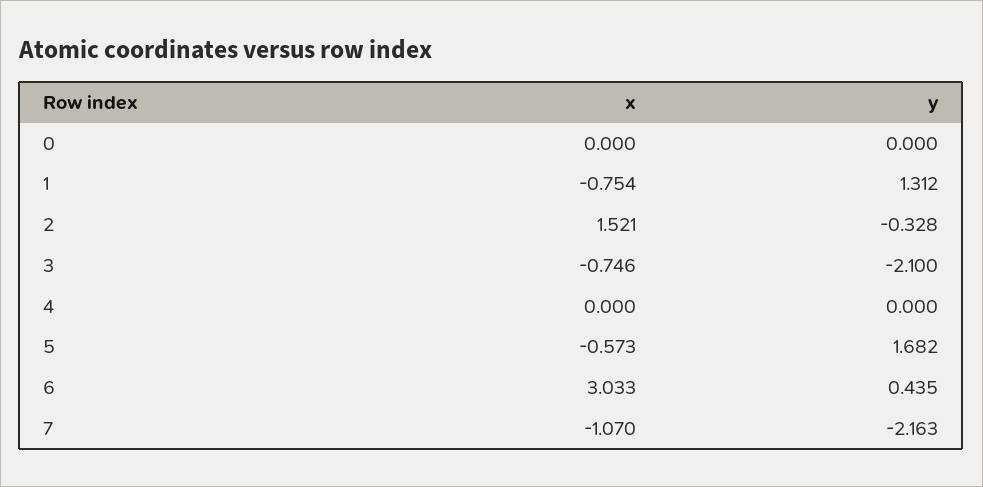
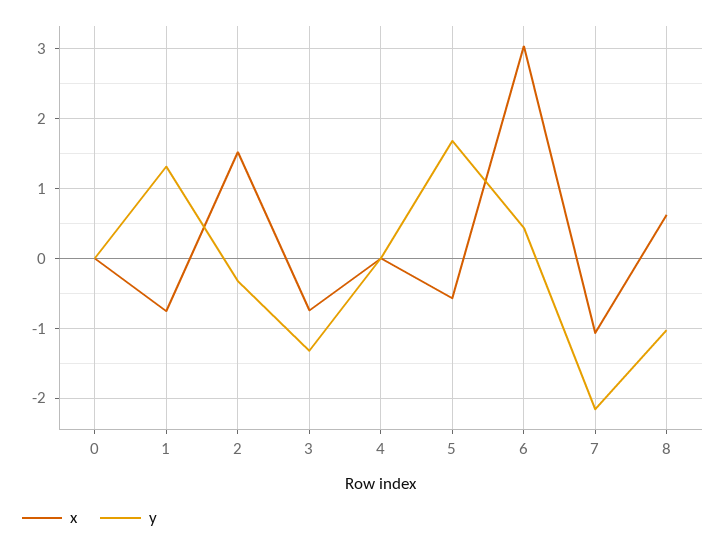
y, 3: -2.1 -> -1.3
x, 8: none -> 0.6
y, 8: none -> -1

